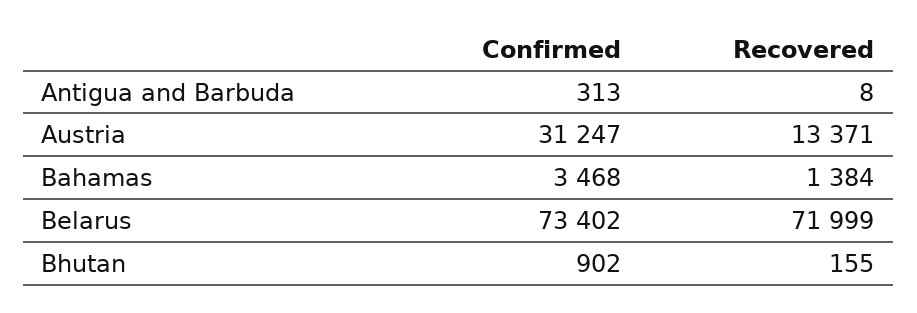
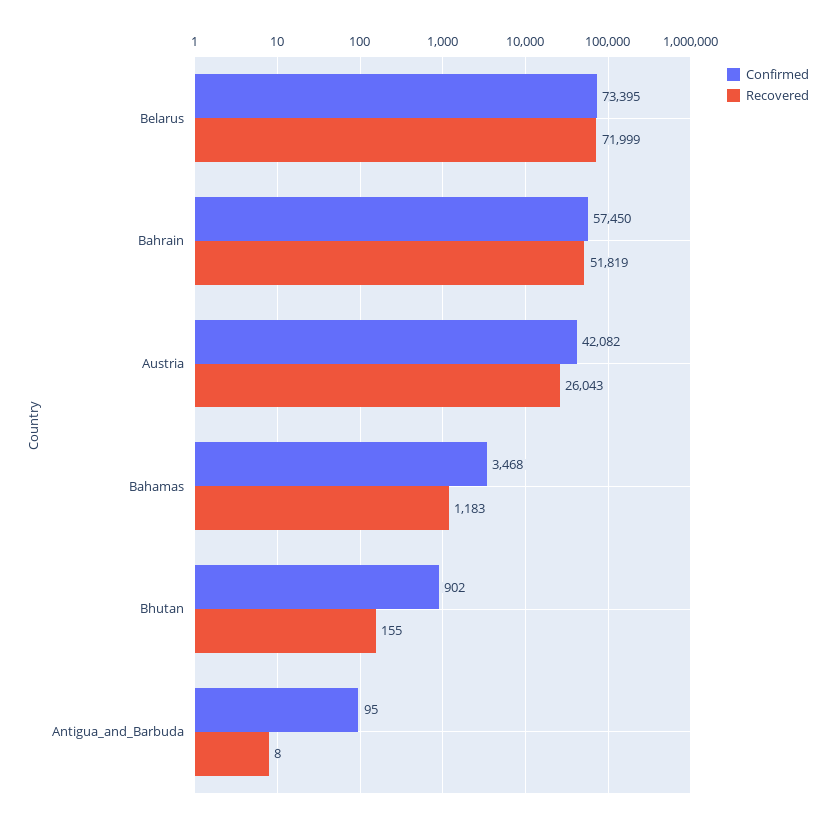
Confirmed, Antigua and Barbuda: 313 -> 95
Confirmed, Austria: 31247 -> 42082
Recovered, Austria: 13371 -> 26043
Recovered, Bahamas: 1384 -> 1183
Confirmed, Belarus: 73402 -> 73395
Confirmed, Bahrain: none -> 57450
Recovered, Bahrain: none -> 51819

